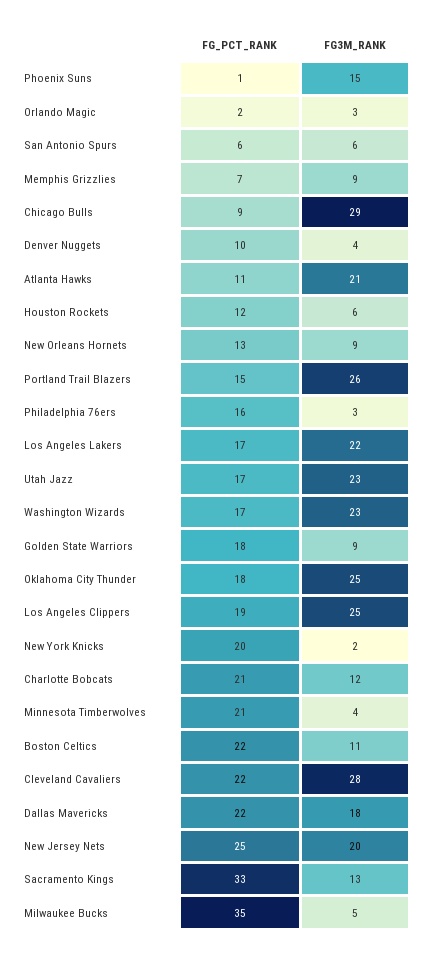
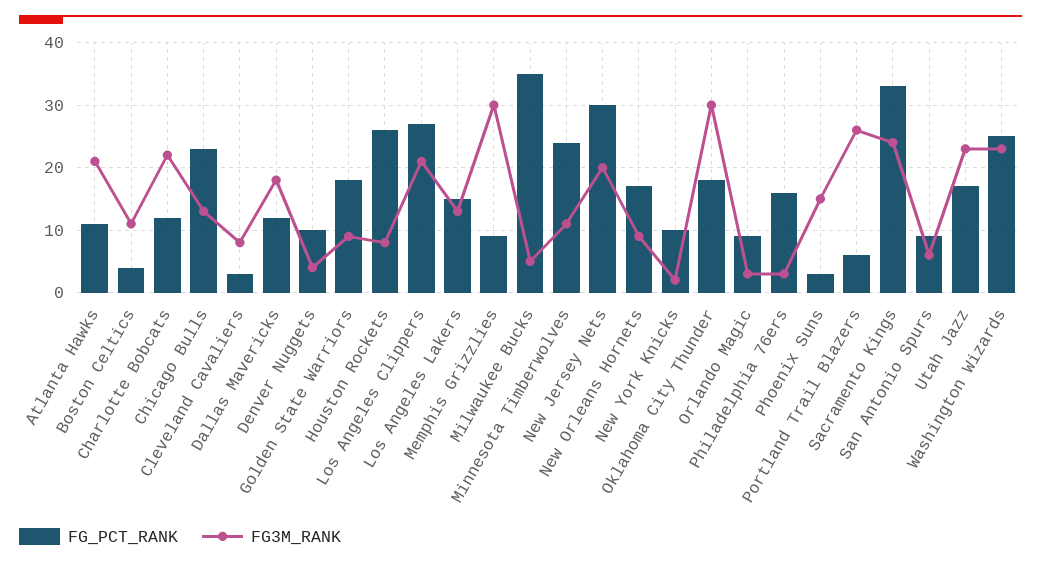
FG_PCT_RANK, Phoenix Suns: 1 -> 3
FG_PCT_RANK, Orlando Magic: 2 -> 9
FG_PCT_RANK, San Antonio Spurs: 6 -> 9
FG_PCT_RANK, Memphis Grizzlies: 7 -> 9
FG3M_RANK, Memphis Grizzlies: 9 -> 30
FG_PCT_RANK, Chicago Bulls: 9 -> 23
FG3M_RANK, Chicago Bulls: 29 -> 13
FG_PCT_RANK, Houston Rockets: 12 -> 26
FG3M_RANK, Houston Rockets: 6 -> 8
FG_PCT_RANK, New Orleans Hornets: 13 -> 17
FG_PCT_RANK, Portland Trail Blazers: 15 -> 6
FG_PCT_RANK, Los Angeles Lakers: 17 -> 15
FG3M_RANK, Los Angeles Lakers: 22 -> 13
FG_PCT_RANK, Washington Wizards: 17 -> 25
FG3M_RANK, Oklahoma City Thunder: 25 -> 30
FG_PCT_RANK, Los Angeles Clippers: 19 -> 27
FG3M_RANK, Los Angeles Clippers: 25 -> 21
FG_PCT_RANK, New York Knicks: 20 -> 10
FG_PCT_RANK, Charlotte Bobcats: 21 -> 12
FG3M_RANK, Charlotte Bobcats: 12 -> 22
FG_PCT_RANK, Minnesota Timberwolves: 21 -> 24
FG3M_RANK, Minnesota Timberwolves: 4 -> 11
FG_PCT_RANK, Boston Celtics: 22 -> 4
FG_PCT_RANK, Cleveland Cavaliers: 22 -> 3
FG3M_RANK, Cleveland Cavaliers: 28 -> 8
FG_PCT_RANK, Dallas Mavericks: 22 -> 12
FG_PCT_RANK, New Jersey Nets: 25 -> 30
FG3M_RANK, Sacramento Kings: 13 -> 24

